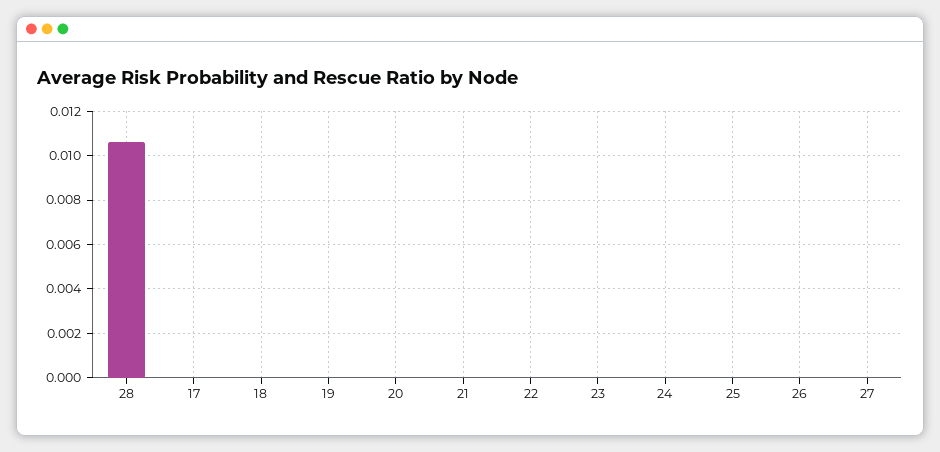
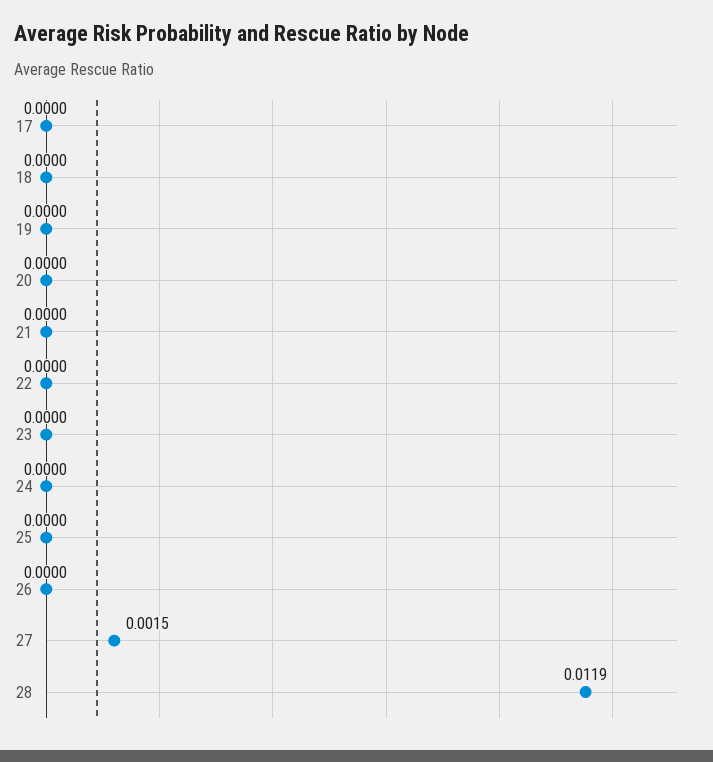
28: 0.0105 -> 0.0119
27: 0 -> 0.0015

